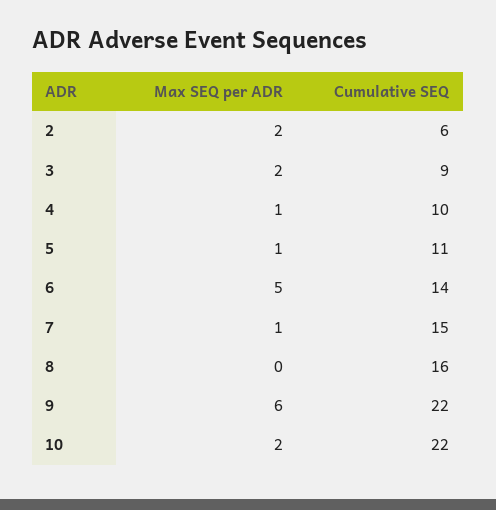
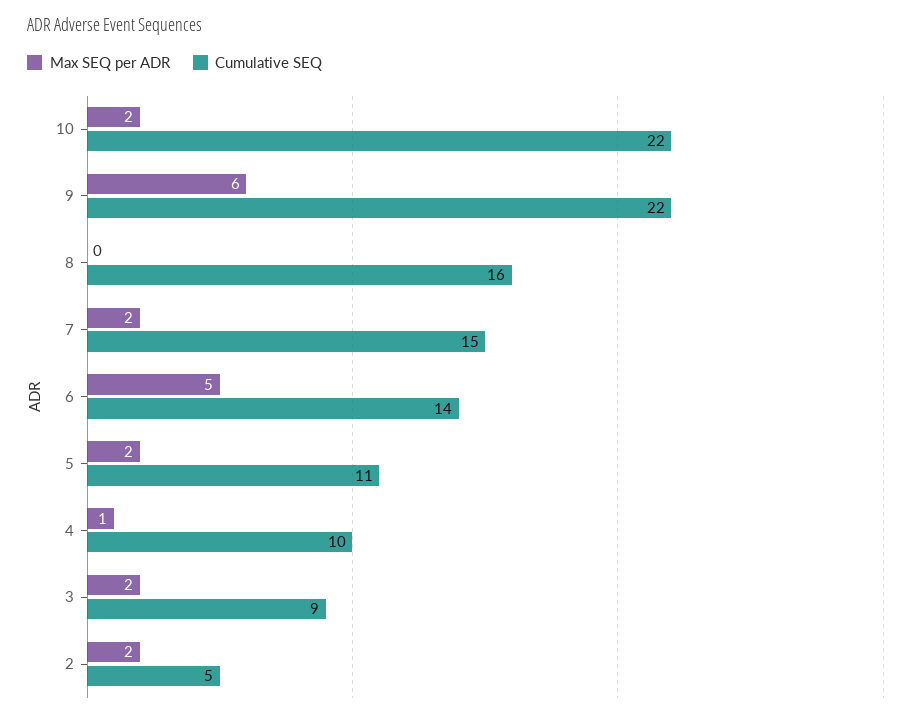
Cumulative SEQ, 2: 6 -> 5
Max SEQ per ADR, 5: 1 -> 2
Max SEQ per ADR, 7: 1 -> 2

